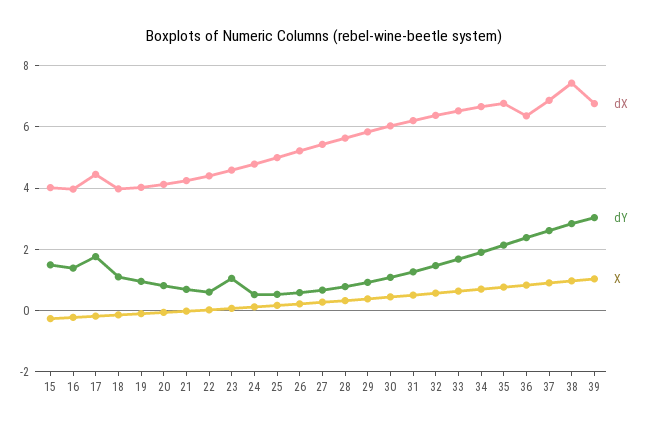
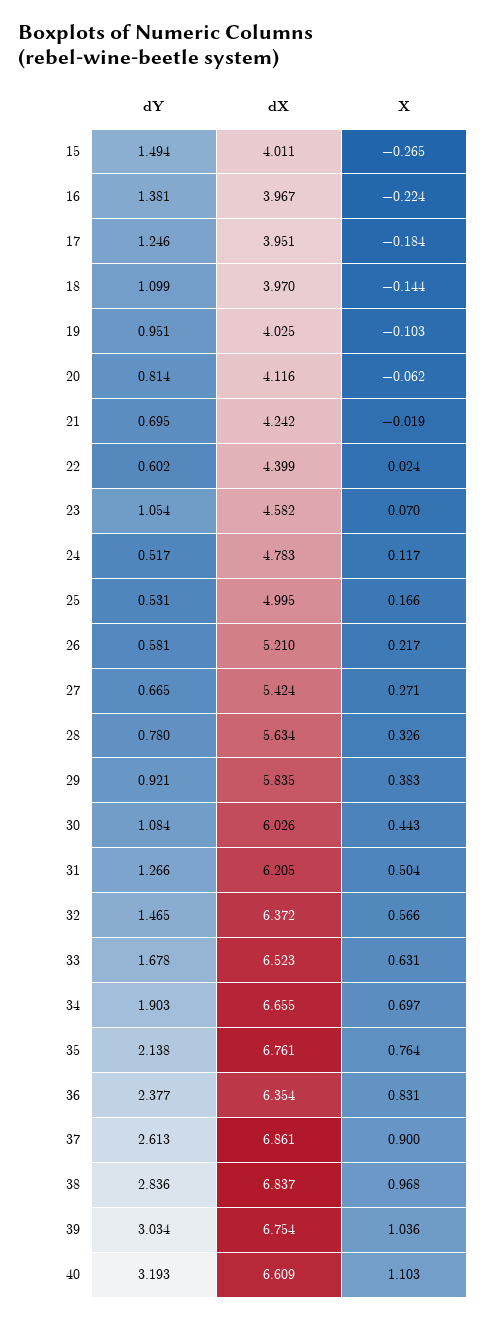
dX, 17: 4.4 -> 3.951
dY, 17: 1.8 -> 1.246
dX, 38: 7.4 -> 6.837
dY, 40: none -> 3.193
dX, 40: none -> 6.609
X, 40: none -> 1.103

